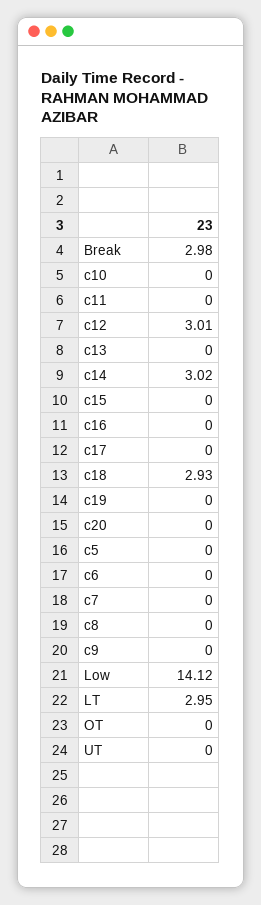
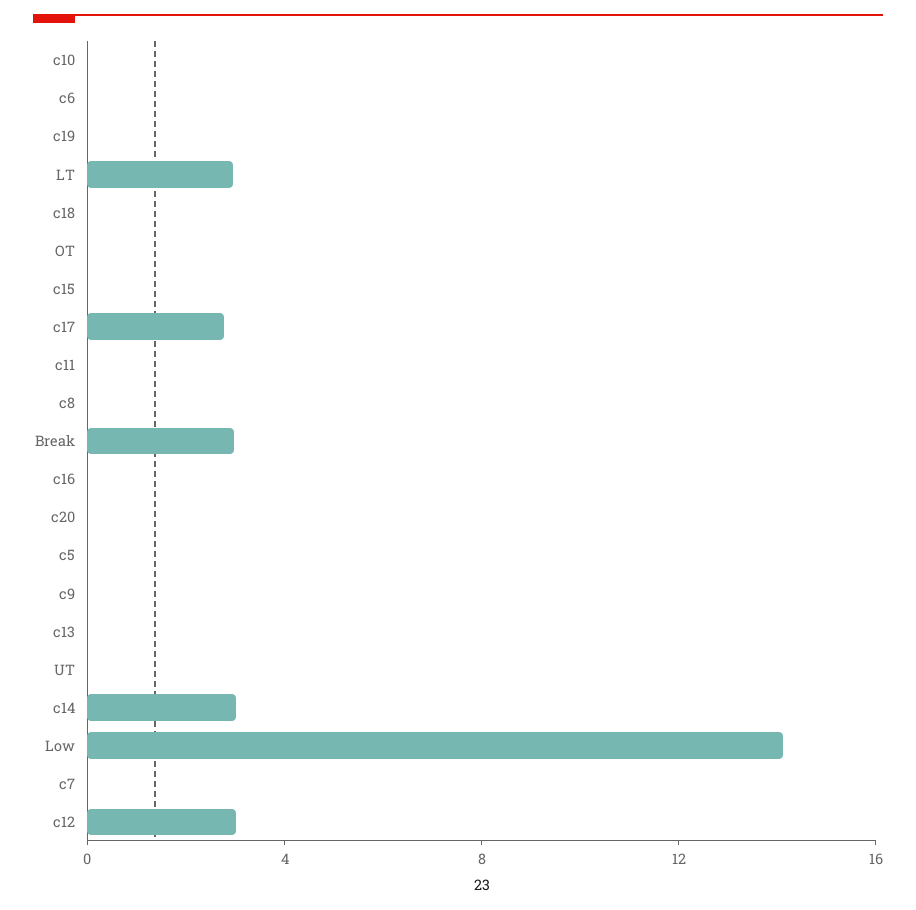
c17: 0 -> 3
c18: 2.93 -> 0

